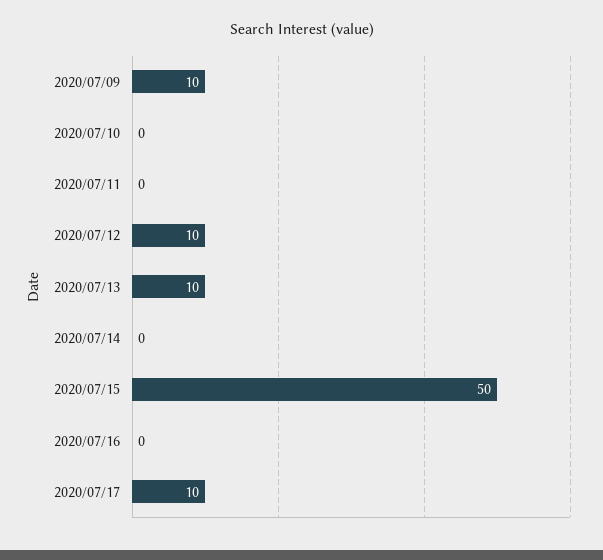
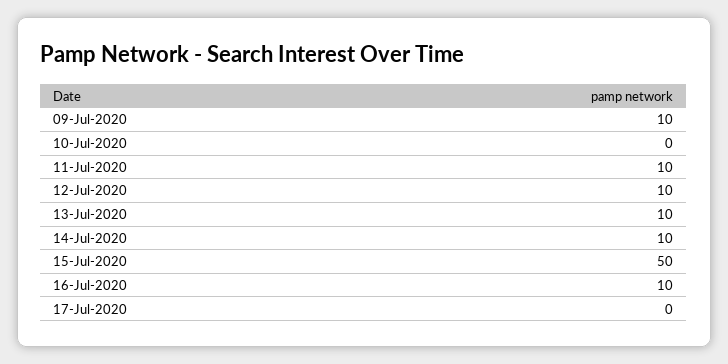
2020/07/11: 0 -> 10
2020/07/14: 0 -> 10
2020/07/16: 0 -> 10
2020/07/17: 10 -> 0

